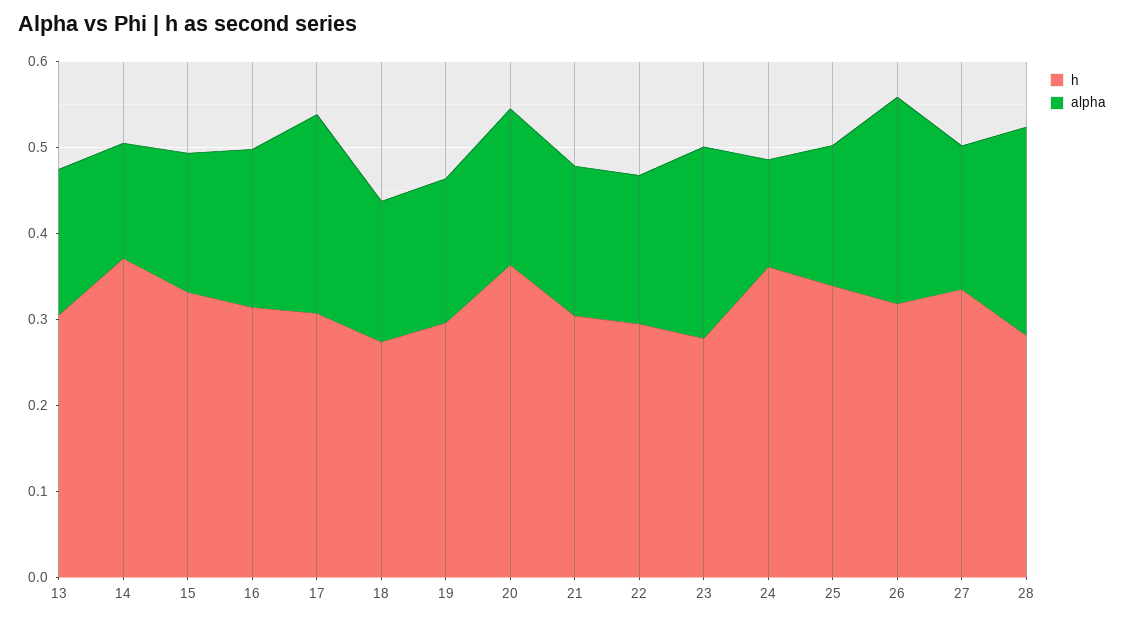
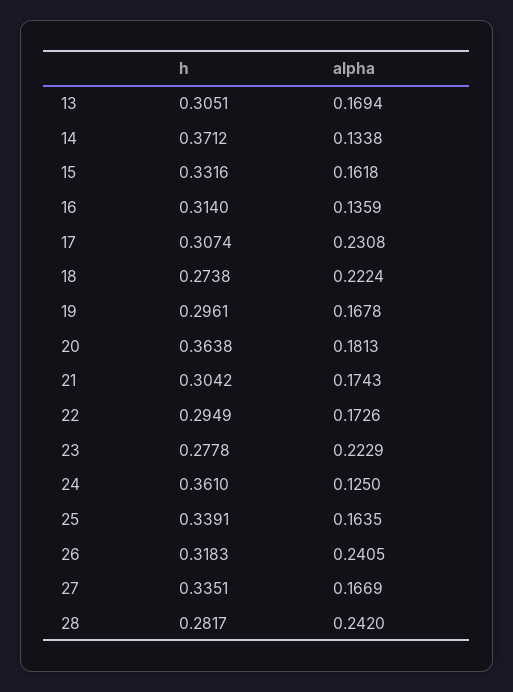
alpha, 16: 0.18 -> 0.1359
alpha, 18: 0.16 -> 0.2224

